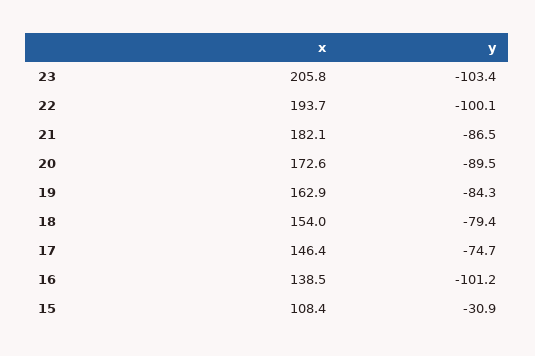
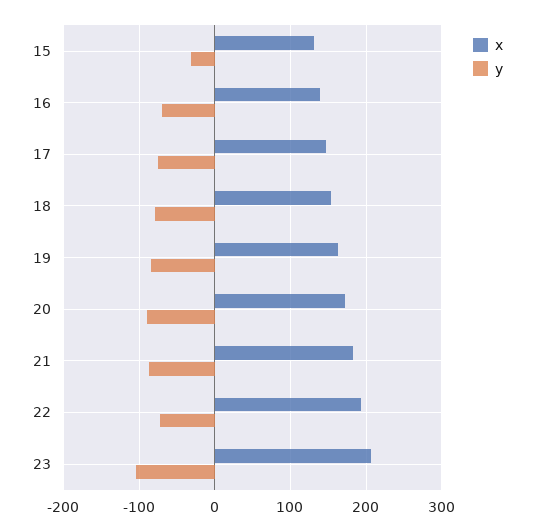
y, 22: -100.1 -> -70
y, 16: -101.2 -> -70
x, 15: 108.4 -> 130

